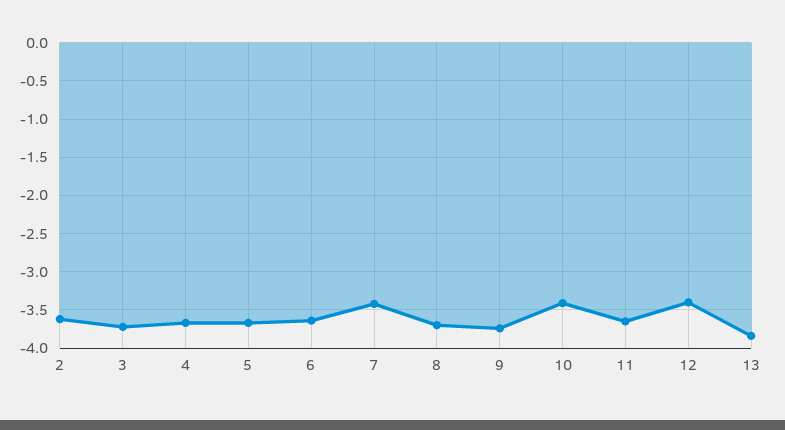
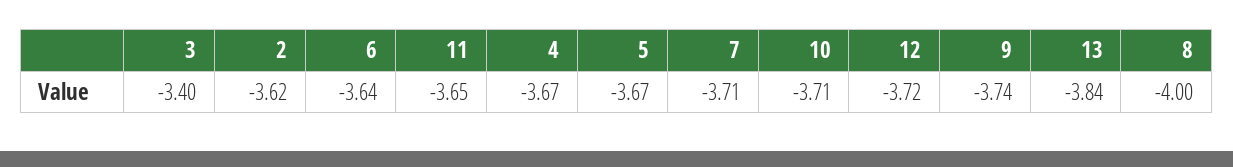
3: -3.7 -> -3.4
7: -3.4 -> -3.71
8: -3.7 -> -4
10: -3.4 -> -3.71
12: -3.4 -> -3.72

